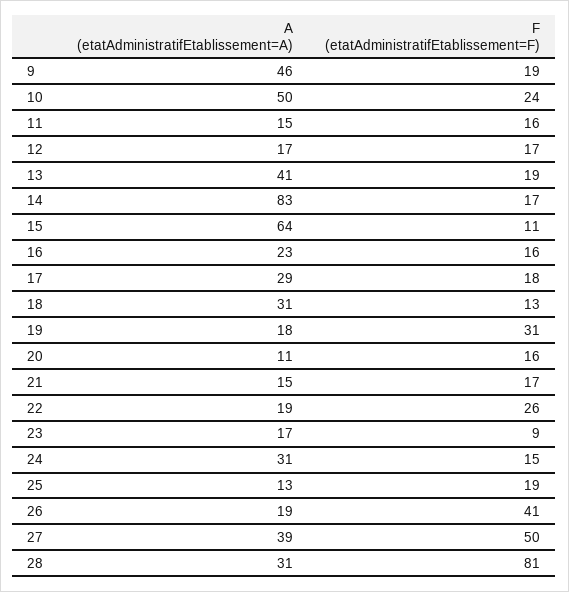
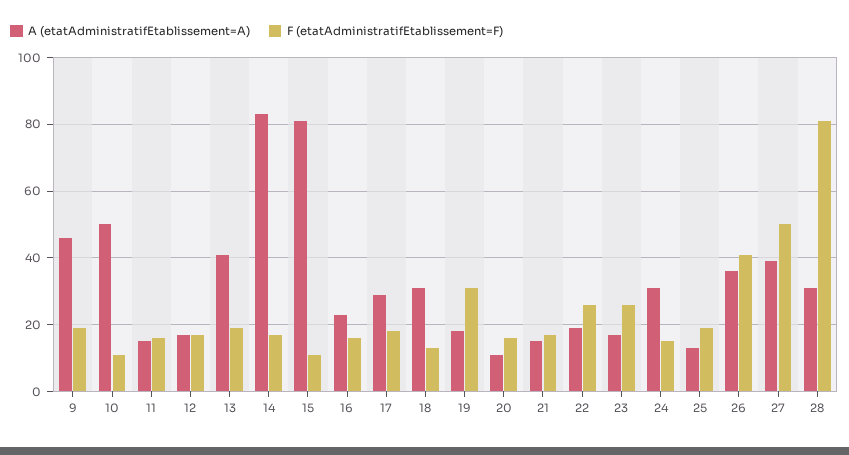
F (etatAdministratifEtablissement=F), 10: 24 -> 10
A (etatAdministratifEtablissement=A), 15: 64 -> 80
F (etatAdministratifEtablissement=F), 23: 9 -> 25
A (etatAdministratifEtablissement=A), 26: 19 -> 35

